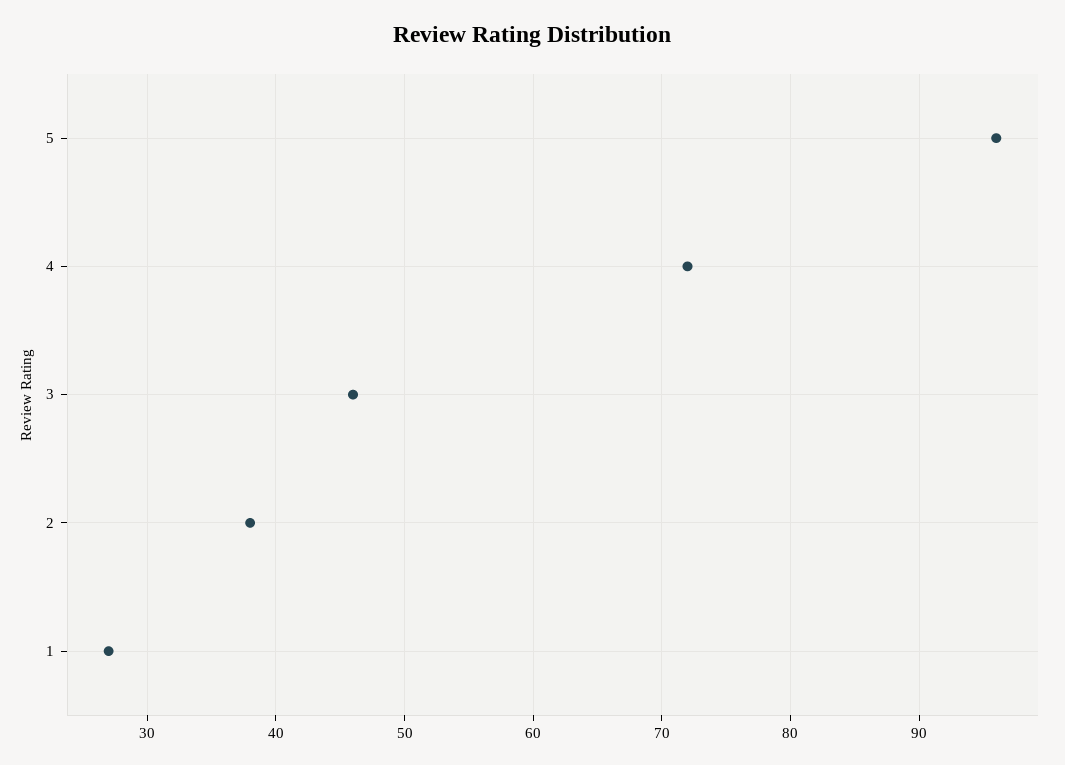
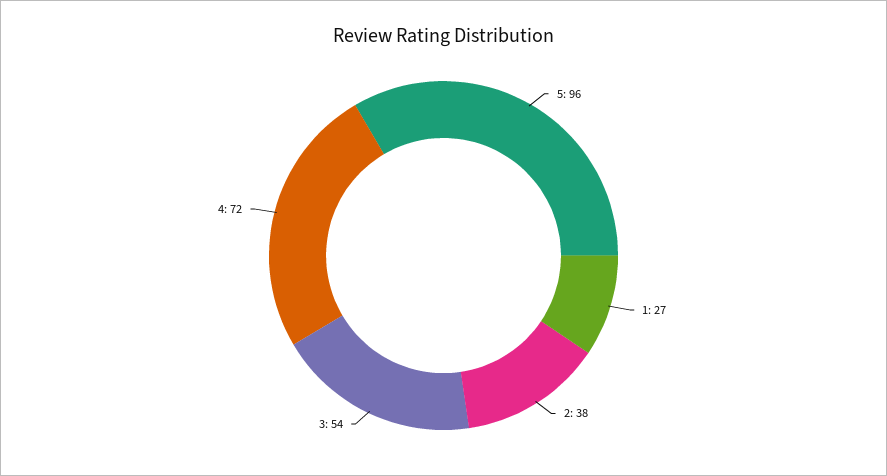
3: 46 -> 54

